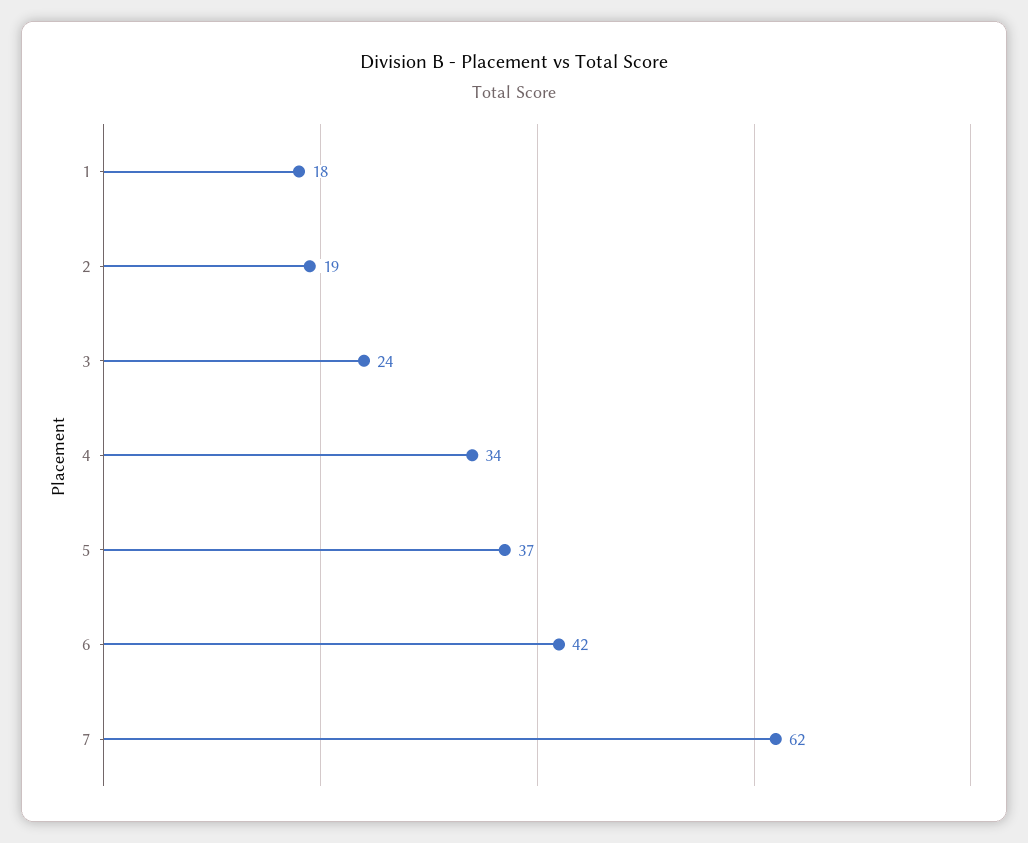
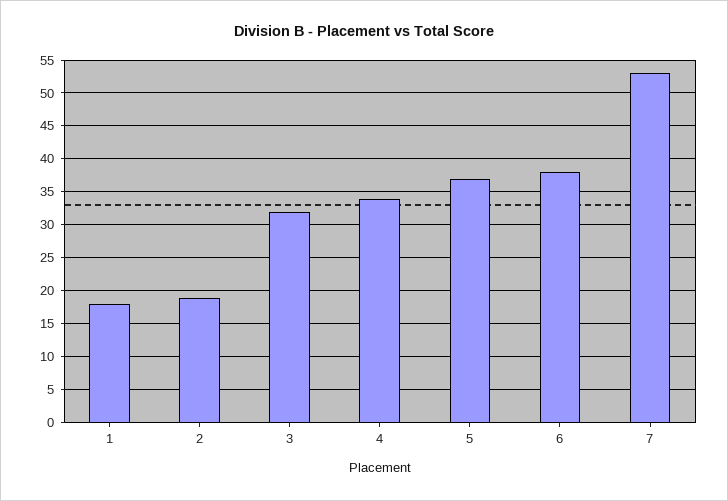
3: 24 -> 32
6: 42 -> 38
7: 62 -> 53

